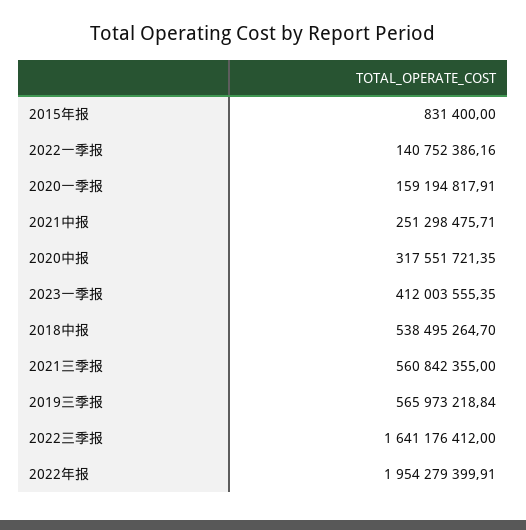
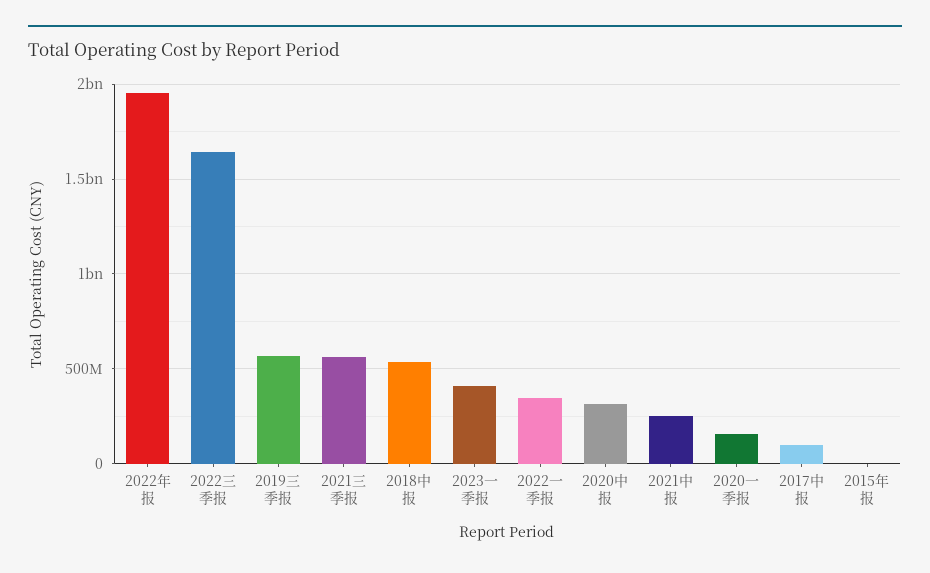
2022一季报: 140752386.16 -> 350000000
2017中报: none -> 100000000

